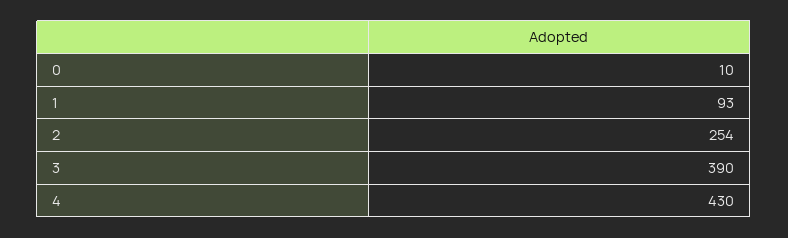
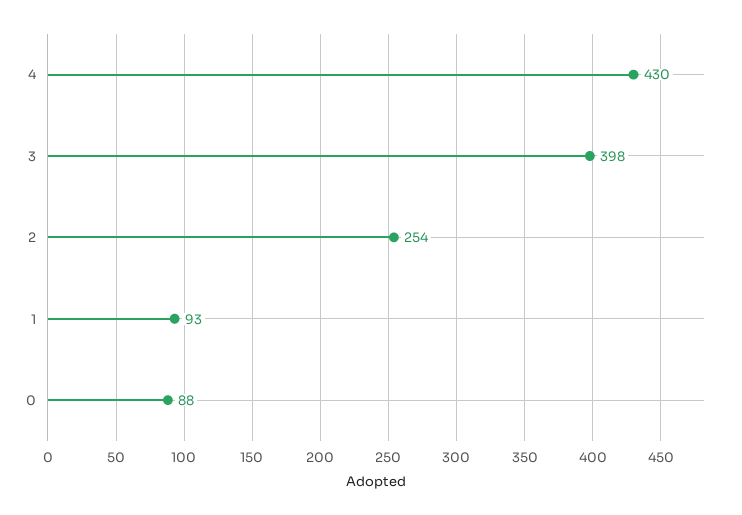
0: 10 -> 88
3: 390 -> 398

